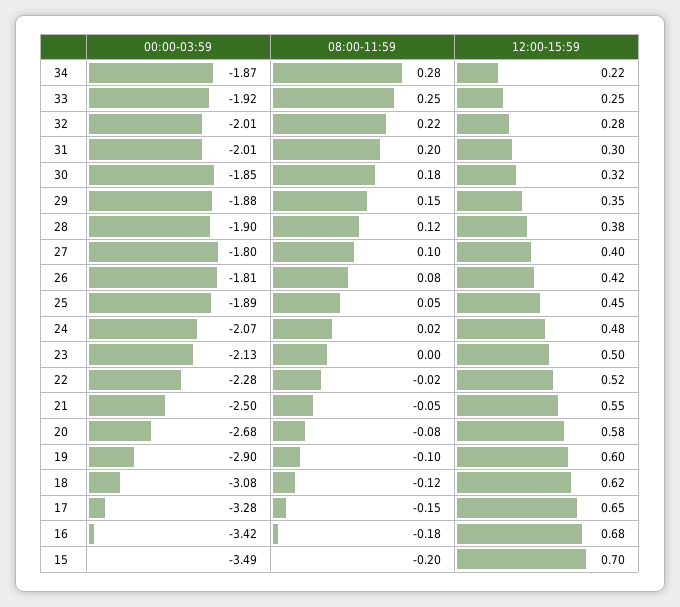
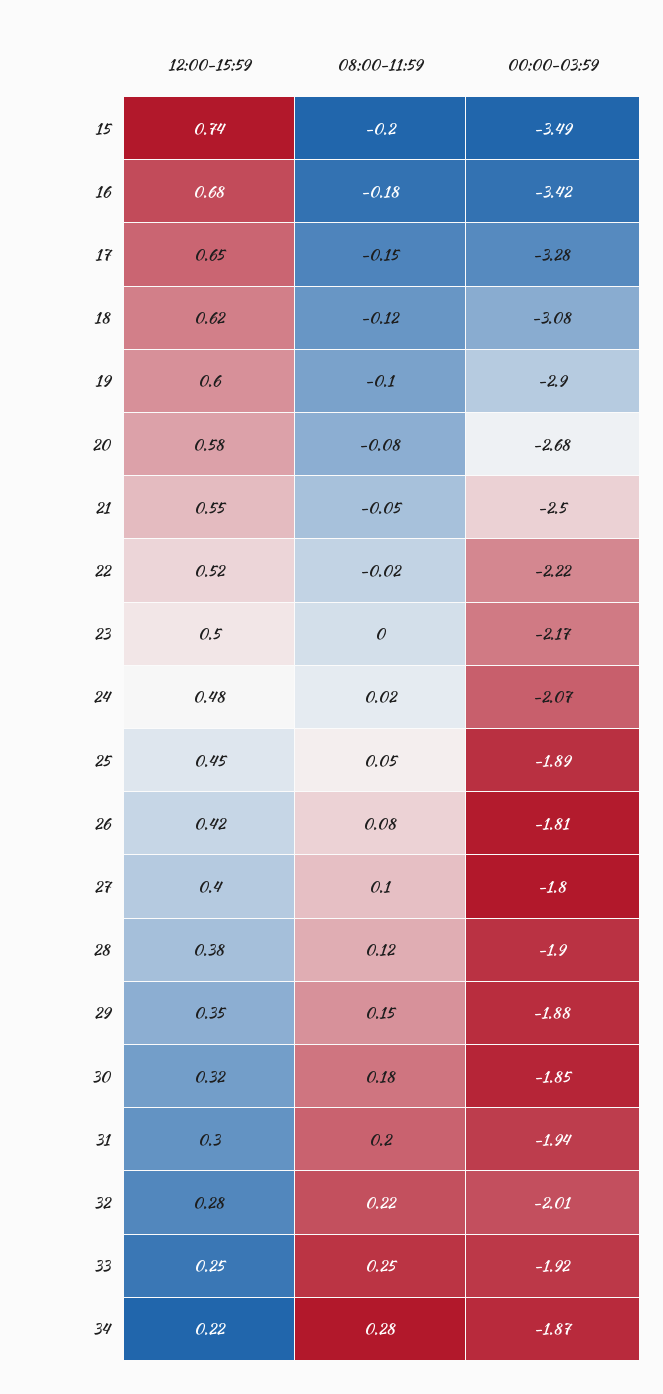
00:00-03:59, 31: -2.01 -> -1.94
00:00-03:59, 23: -2.13 -> -2.17
00:00-03:59, 22: -2.28 -> -2.22
12:00-15:59, 15: 0.7 -> 0.74

